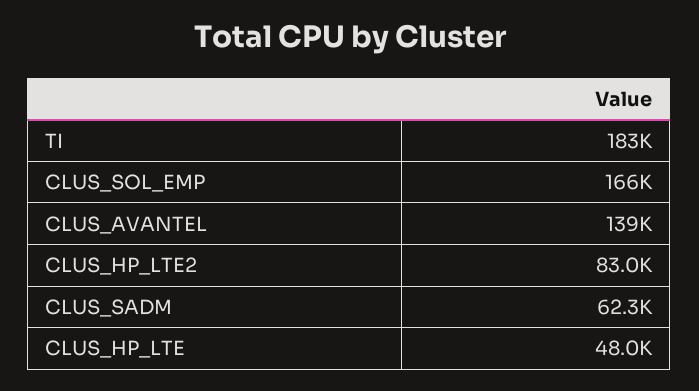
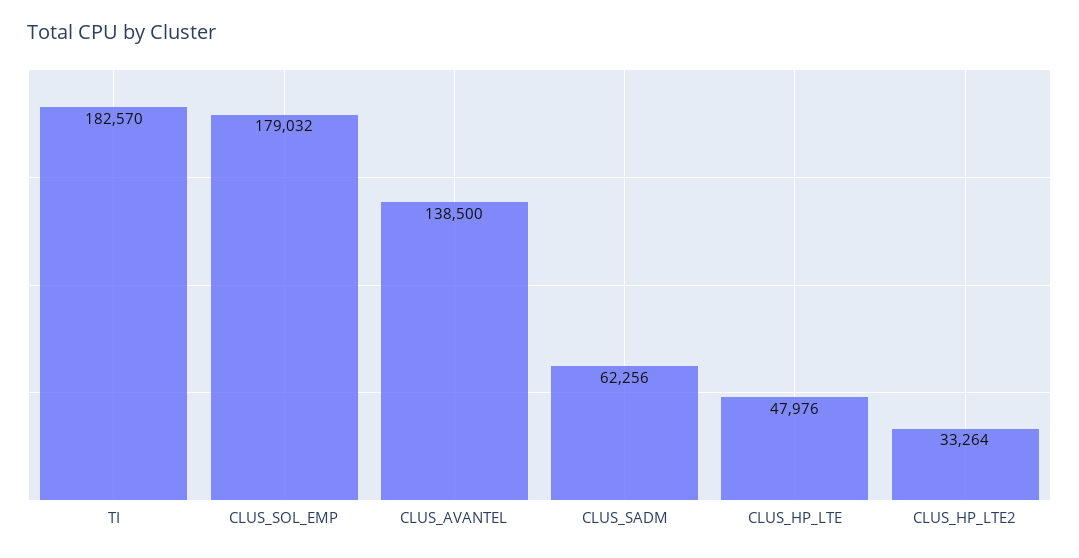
CLUS_SOL_EMP: 166000 -> 179032
CLUS_HP_LTE2: 83000 -> 33264

